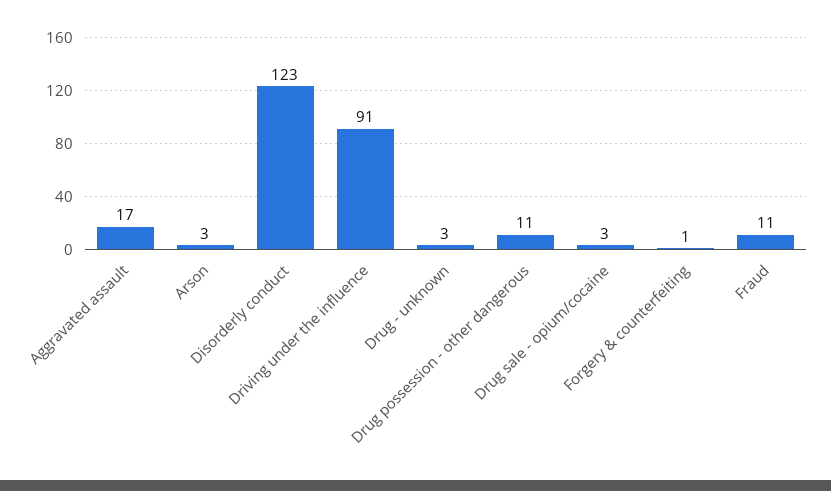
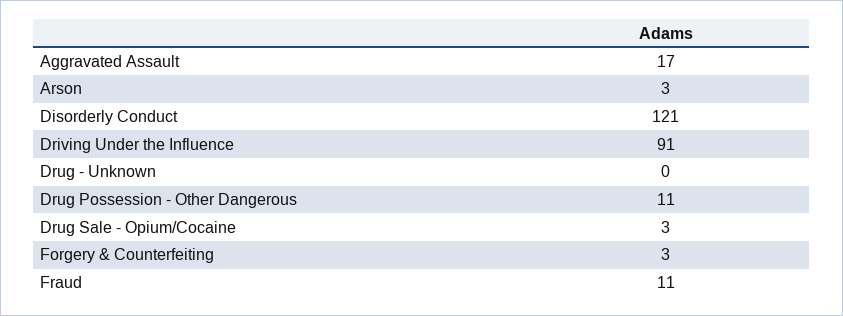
Disorderly conduct: 123 -> 121
Drug - unknown: 3 -> 0
Forgery & counterfeiting: 1 -> 3

